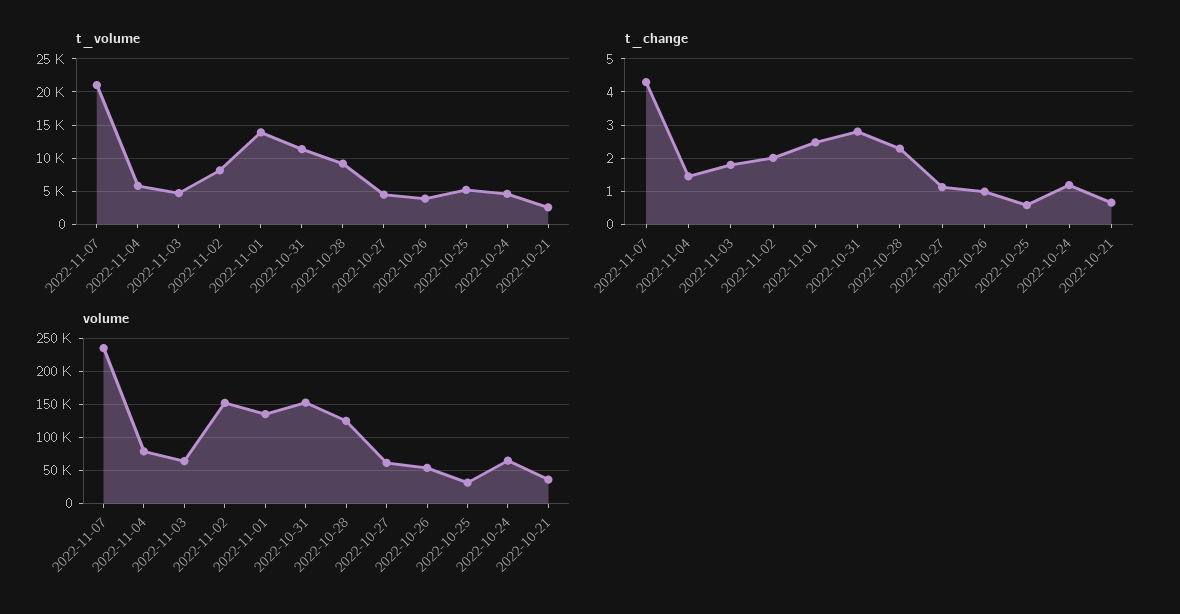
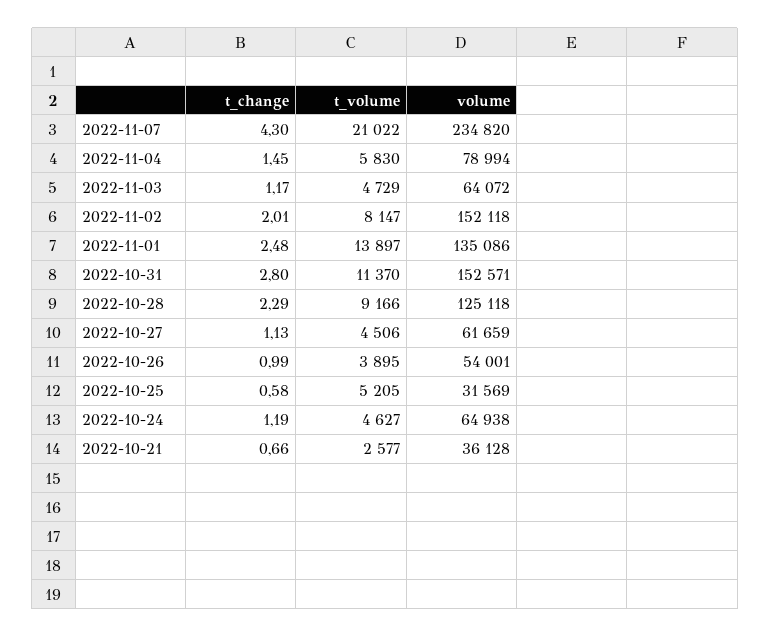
t_change, 2022-11-03: 1.8 -> 1.17

